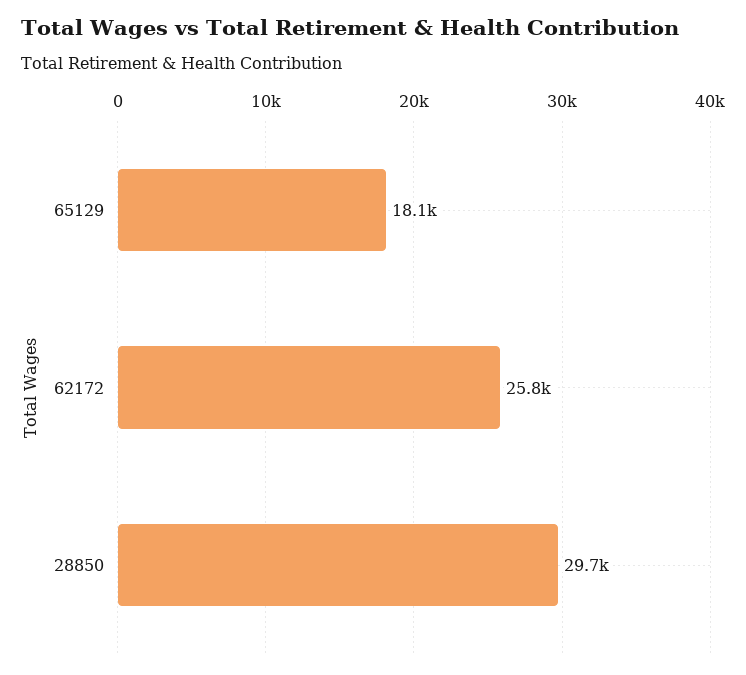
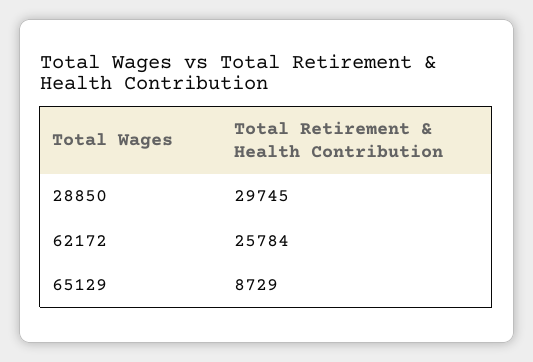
65129: 18100 -> 8729

